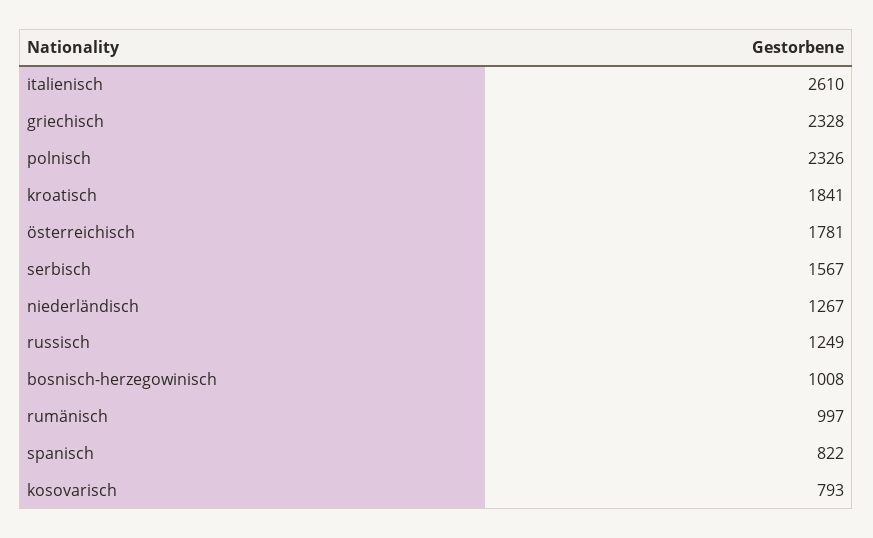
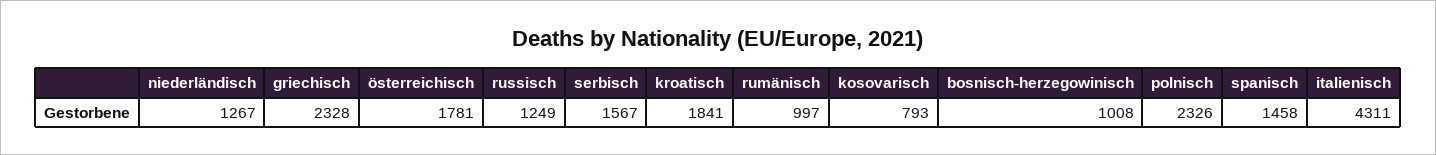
italienisch: 2610 -> 4311
spanisch: 822 -> 1458

